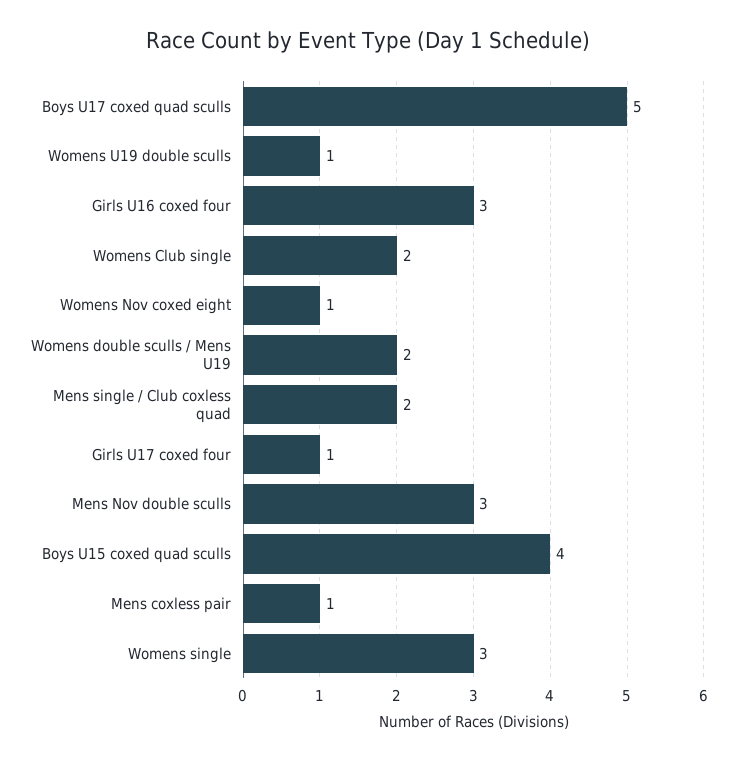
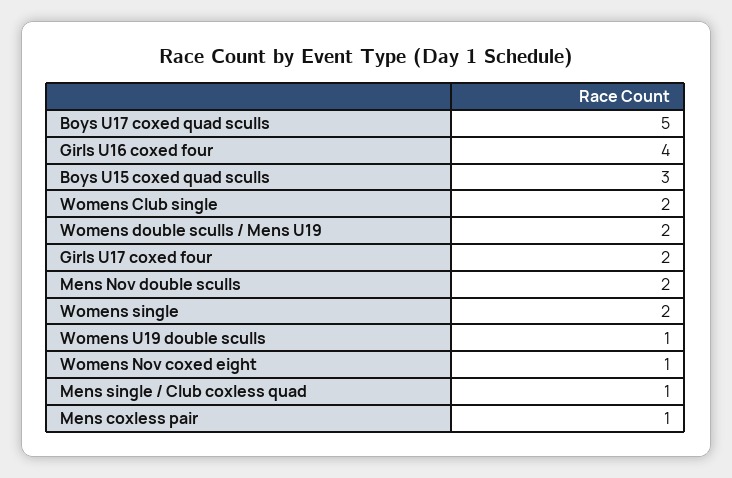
Girls U16 coxed four: 3 -> 4
Mens single / Club coxless quad: 2 -> 1
Girls U17 coxed four: 1 -> 2
Mens Nov double sculls: 3 -> 2
Boys U15 coxed quad sculls: 4 -> 3
Womens single: 3 -> 2

